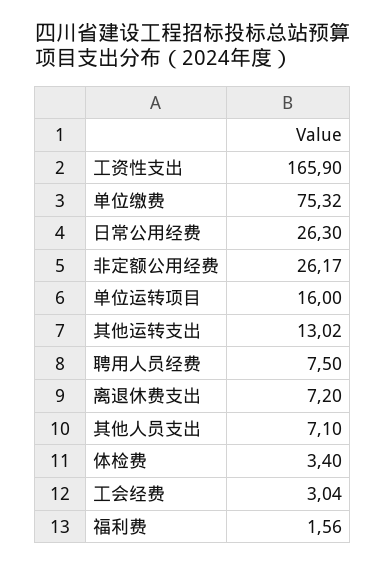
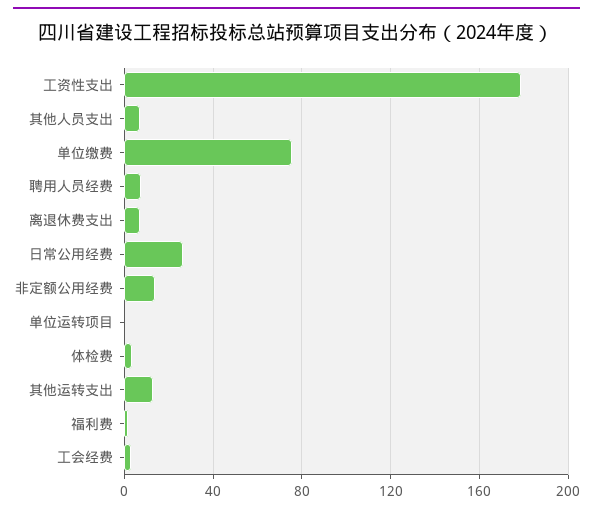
工资性支出: 165.9 -> 180
非定额公用经费: 26.17 -> 15
单位运转项目: 16 -> 0

